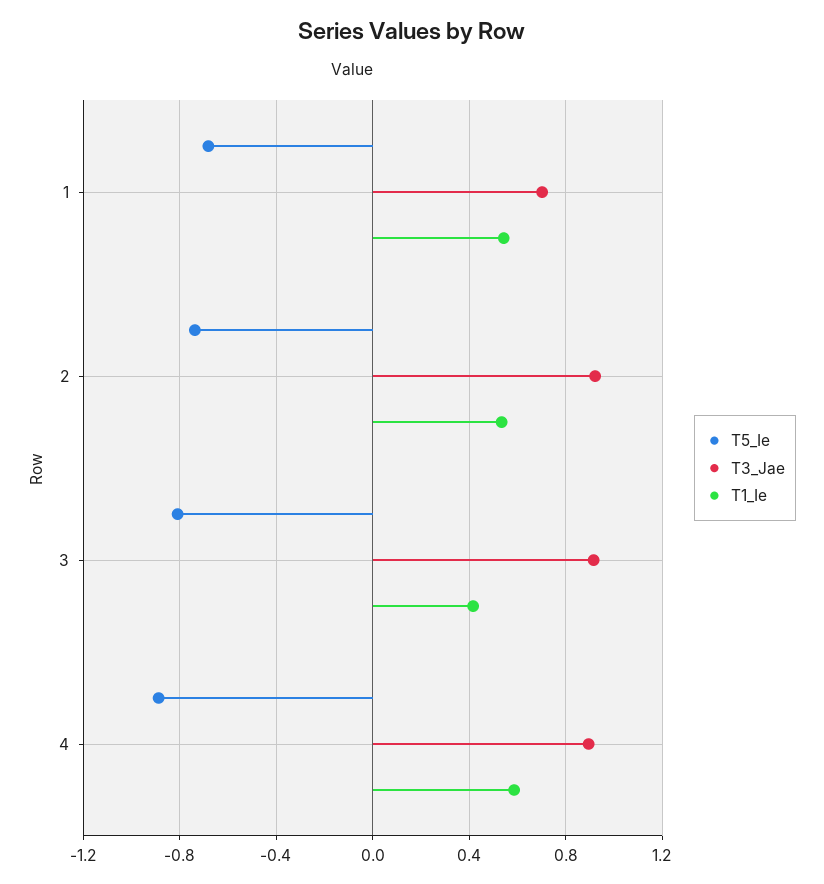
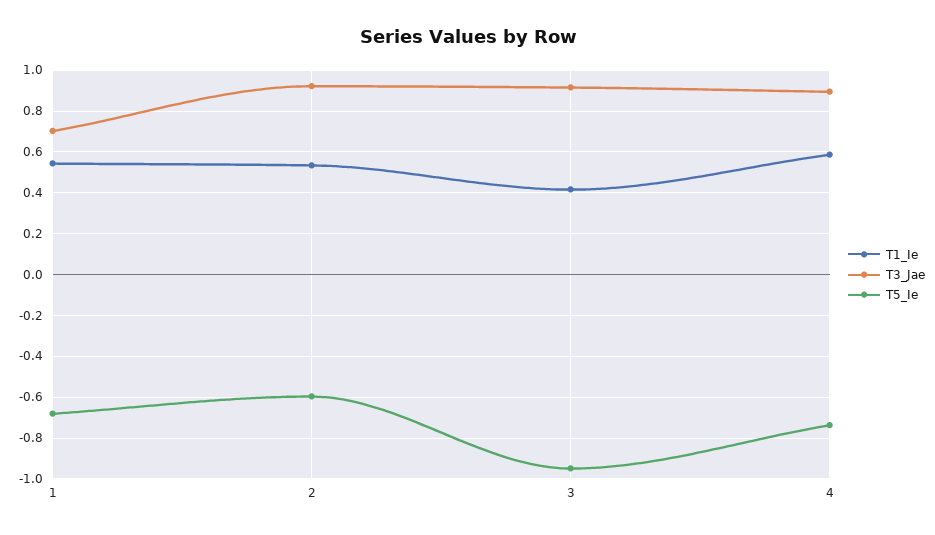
T5_Ie, 2: -0.75 -> -0.6
T5_Ie, 3: -0.8 -> -0.95
T5_Ie, 4: -0.9 -> -0.75

